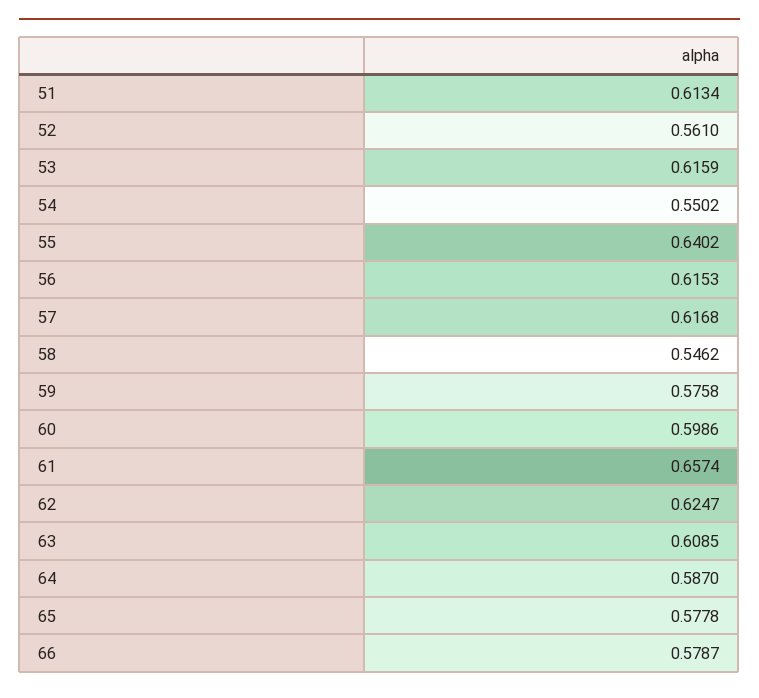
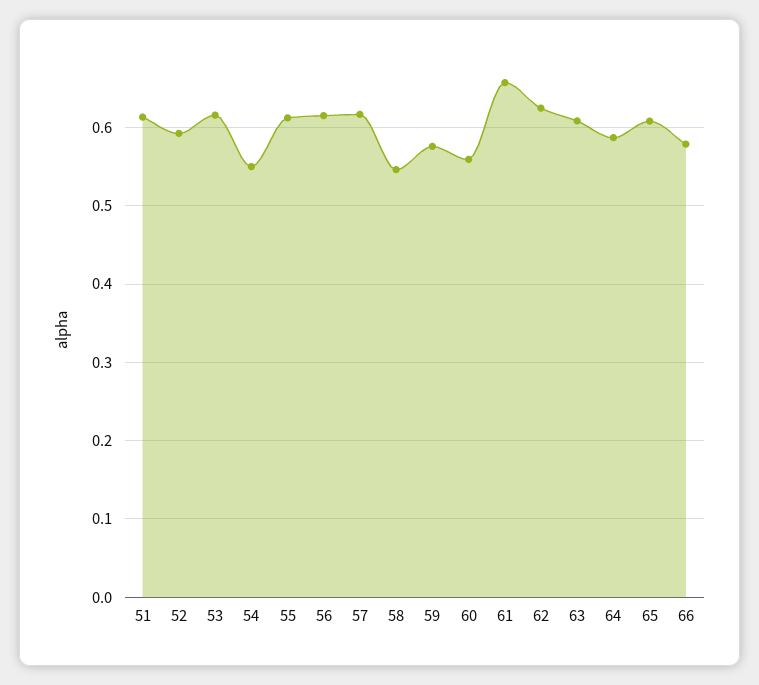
52: 0.561 -> 0.59
55: 0.6402 -> 0.61
60: 0.5986 -> 0.56
65: 0.5778 -> 0.61

